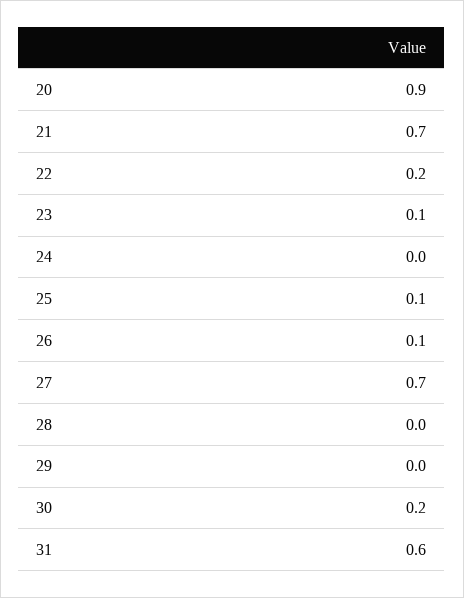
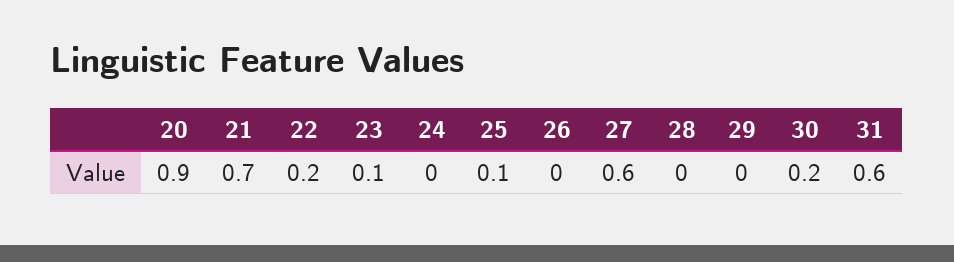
26: 0.1 -> 0
27: 0.7 -> 0.6

